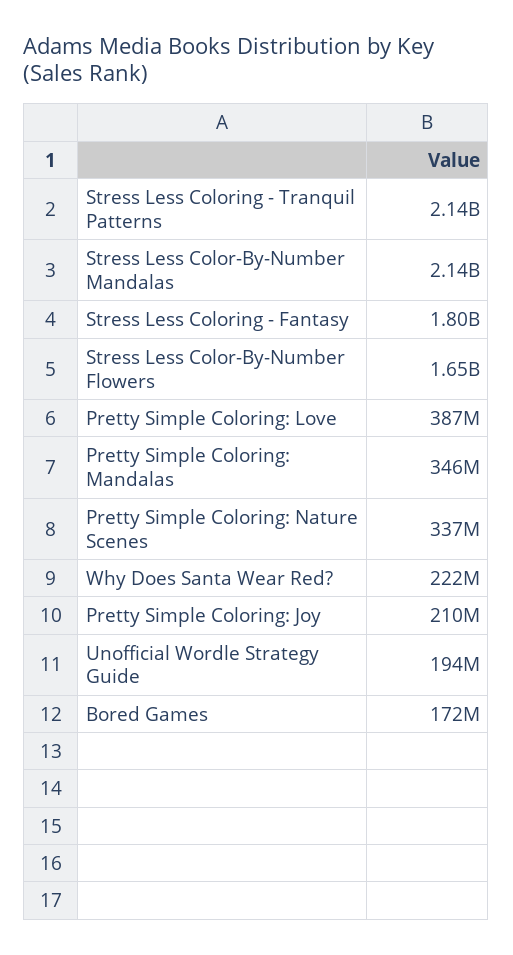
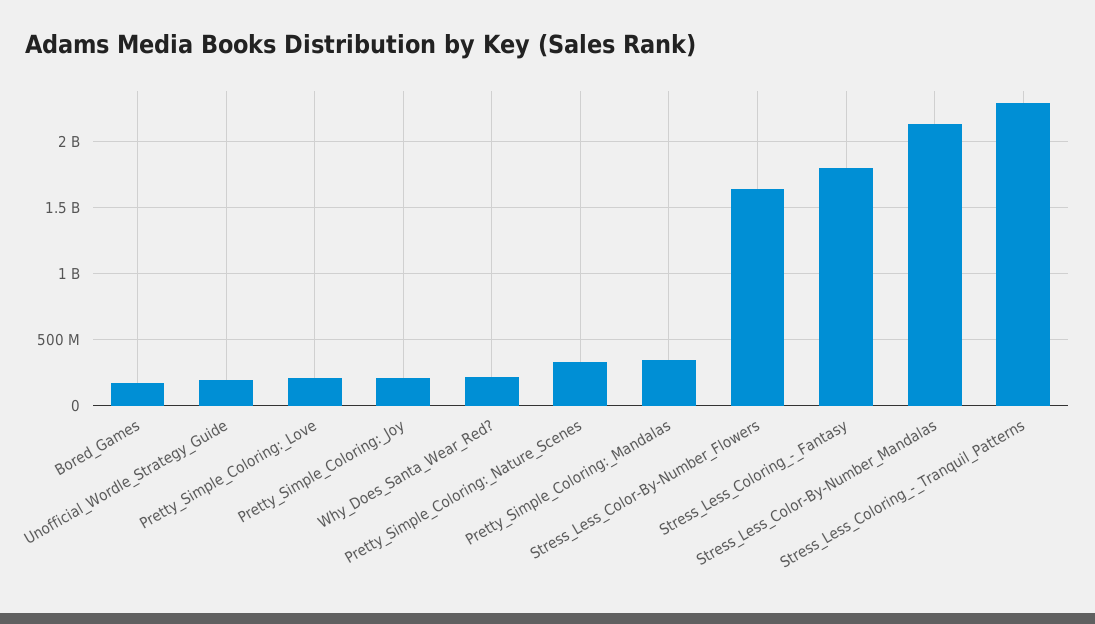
Stress Less Coloring - Tranquil Patterns: 2140000000 -> 2300000000
Pretty Simple Coloring: Love: 387000000 -> 200000000

